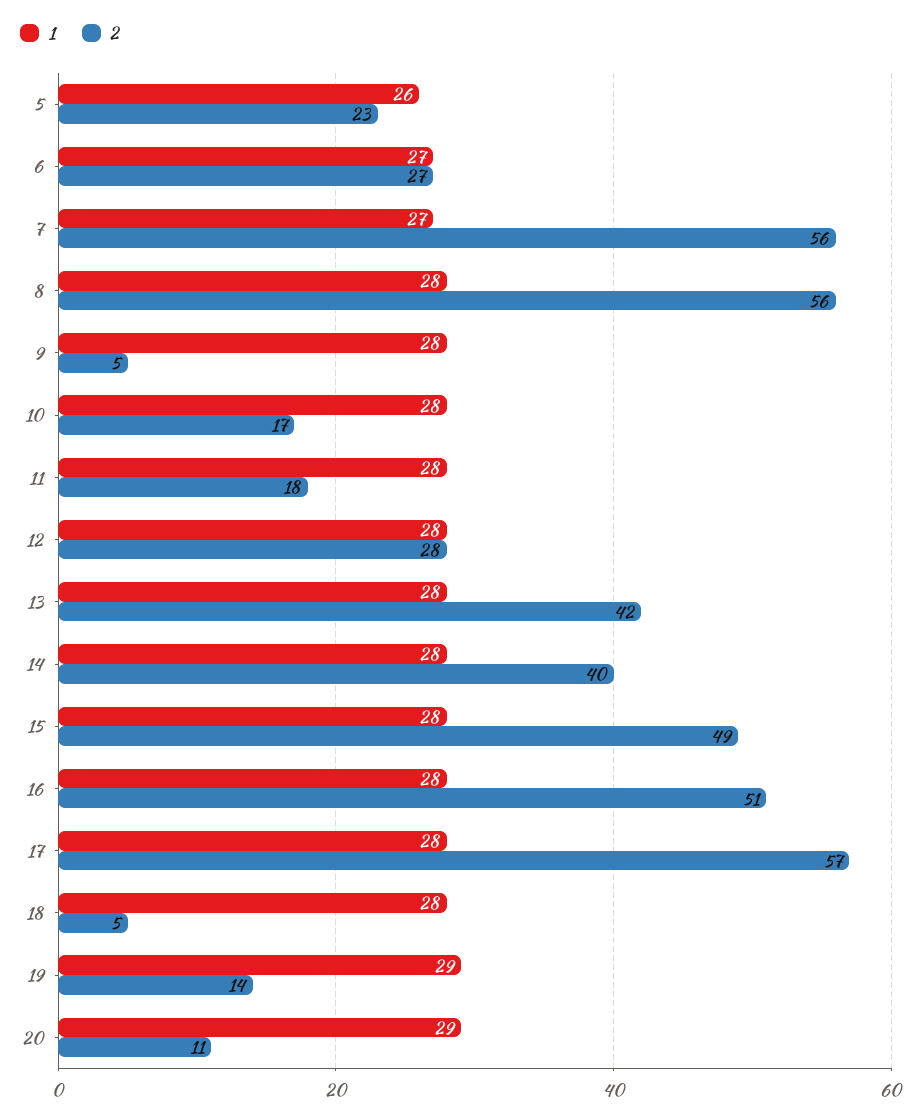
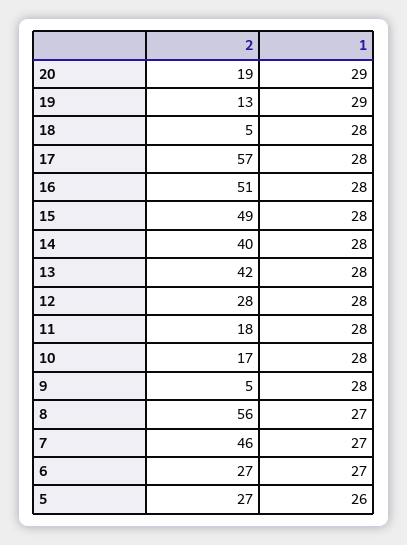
2, 5: 23 -> 27
2, 7: 56 -> 46
1, 8: 28 -> 27
2, 19: 14 -> 13
2, 20: 11 -> 19

